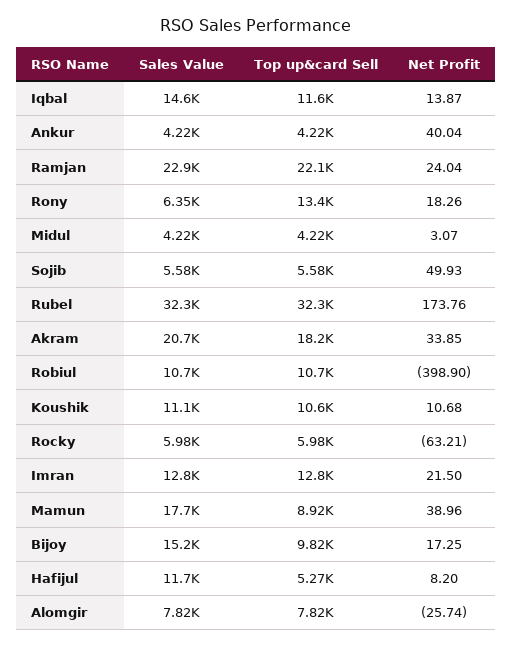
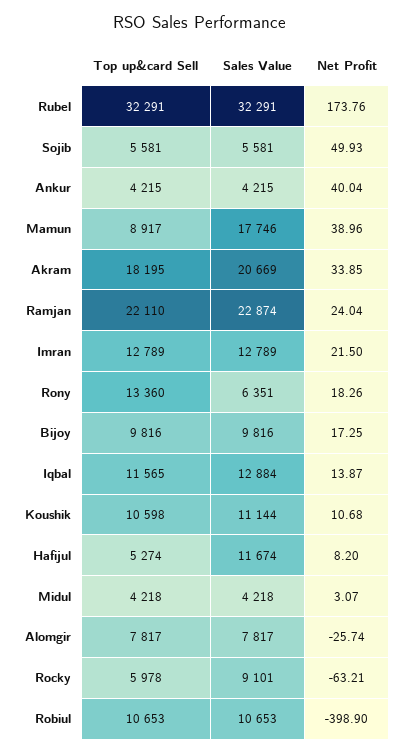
Sales Value, Iqbal: 14600 -> 12884
Sales Value, Rocky: 5980 -> 9101
Sales Value, Bijoy: 15200 -> 9816

